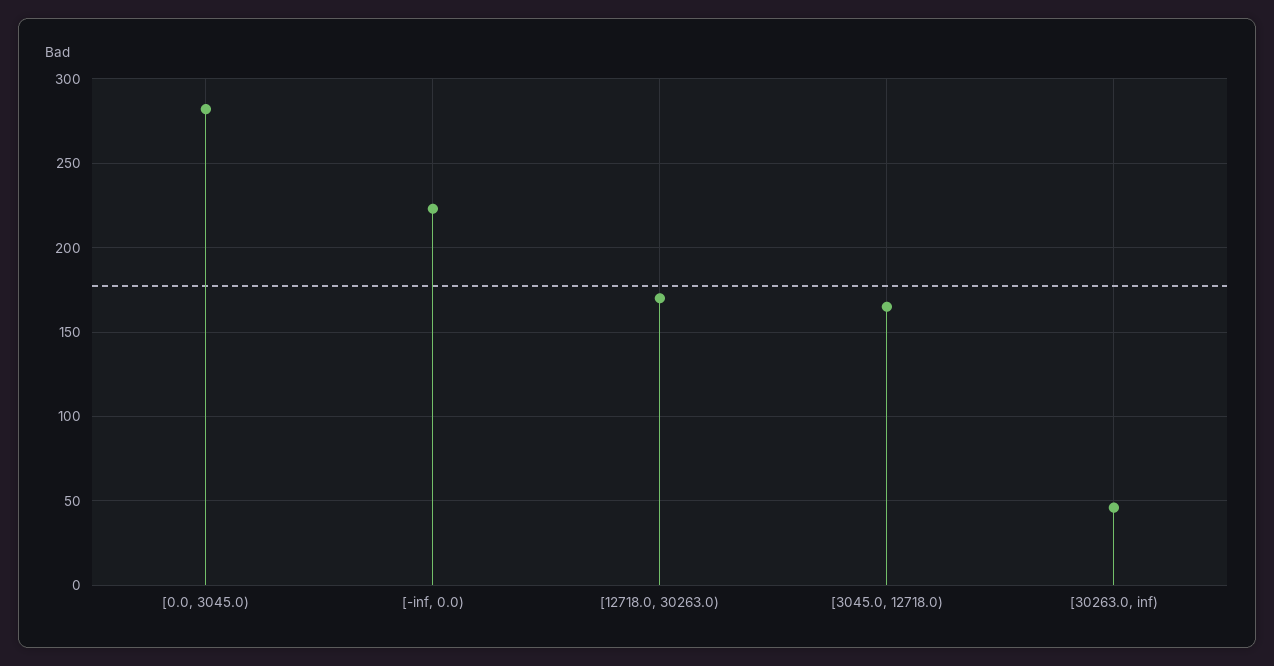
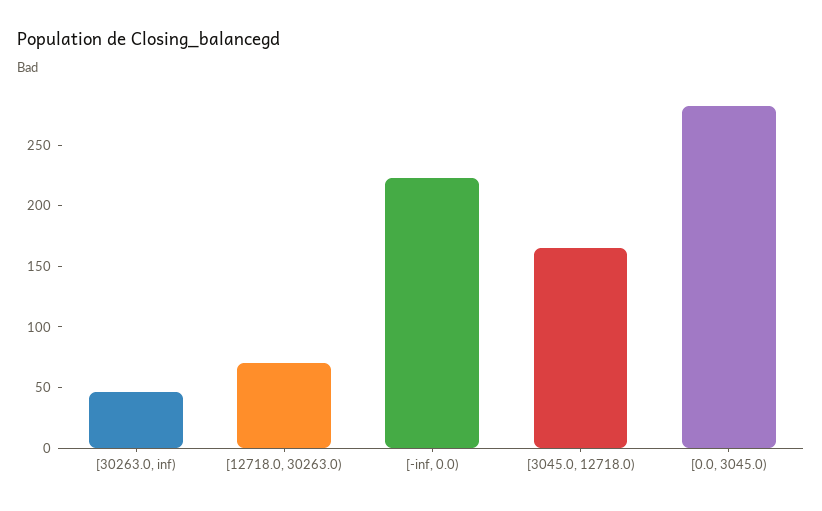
[12718.0, 30263.0): 170 -> 70

